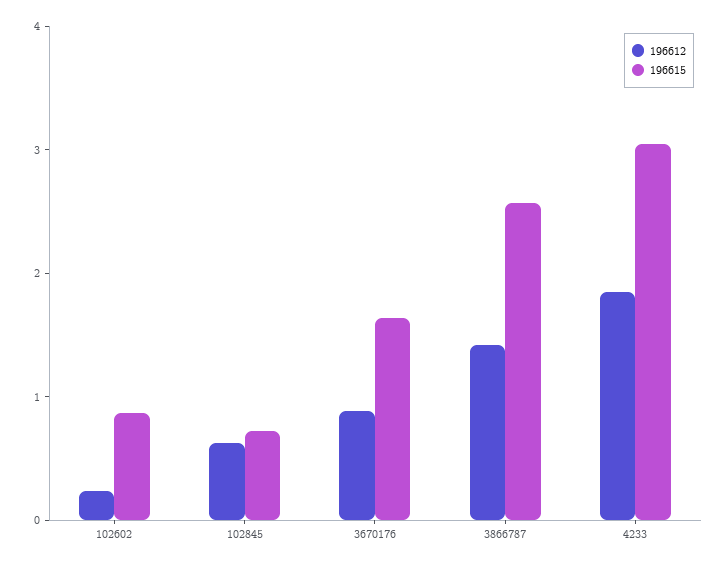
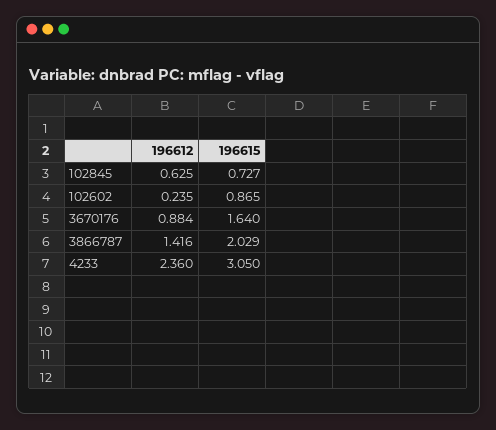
196615, 3866787: 2.6 -> 2.029
196612, 4233: 1.8 -> 2.36

